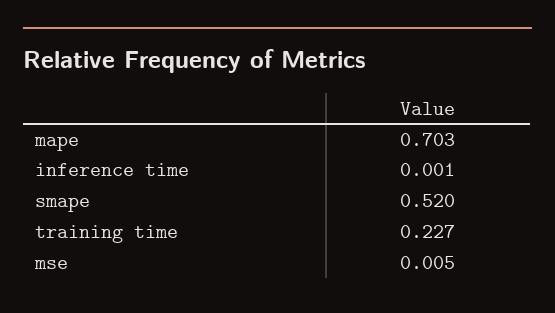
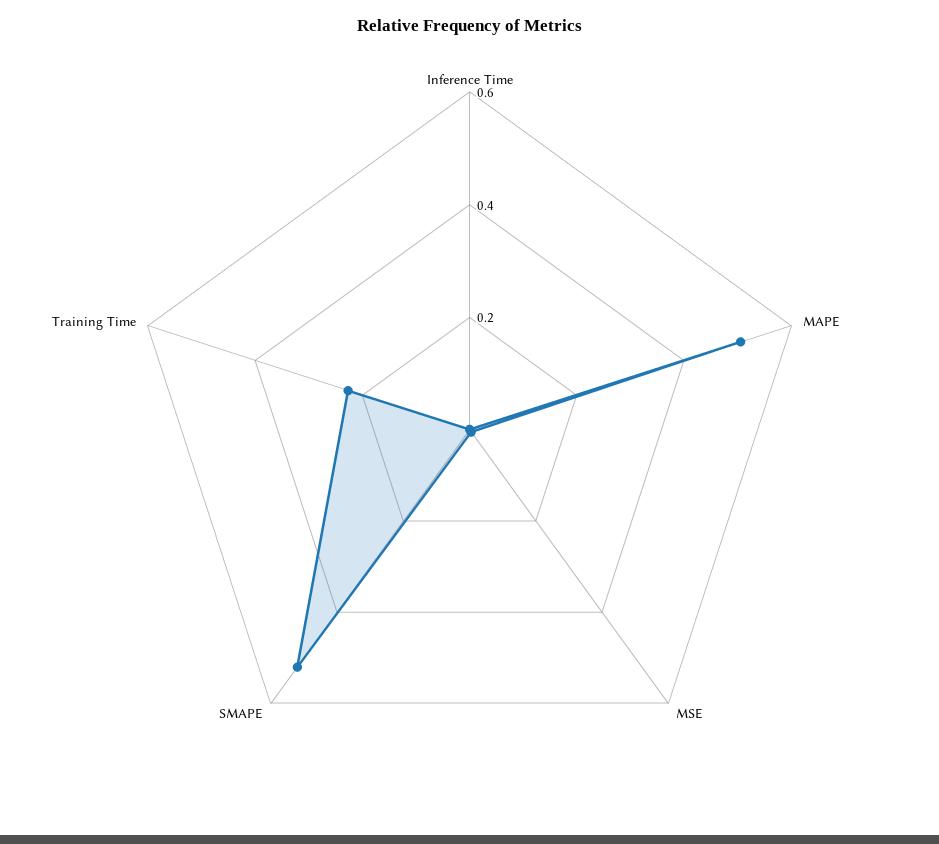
mape: 0.703 -> 0.5

